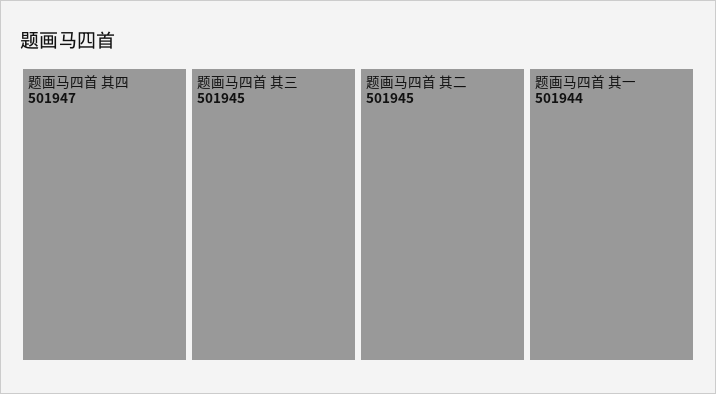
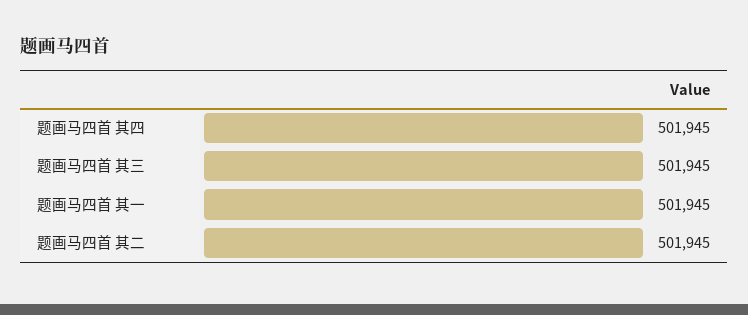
题画马四首 其四: 501947 -> 501945
题画马四首 其一: 501944 -> 501945

